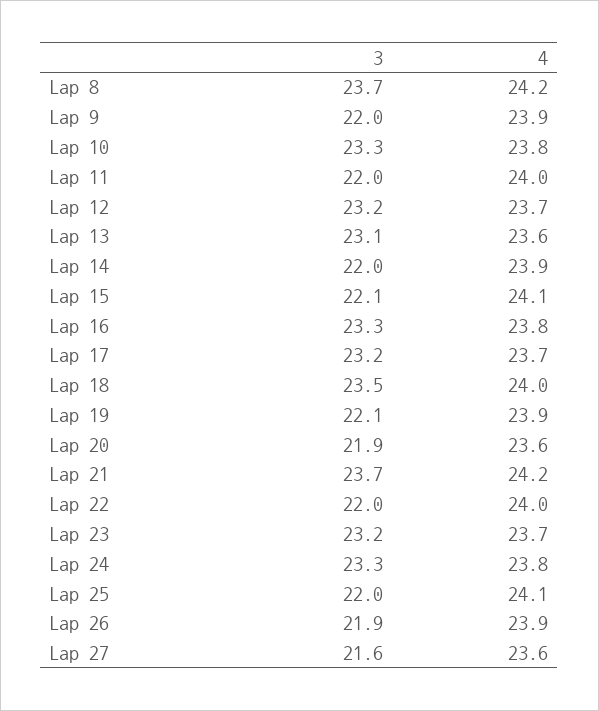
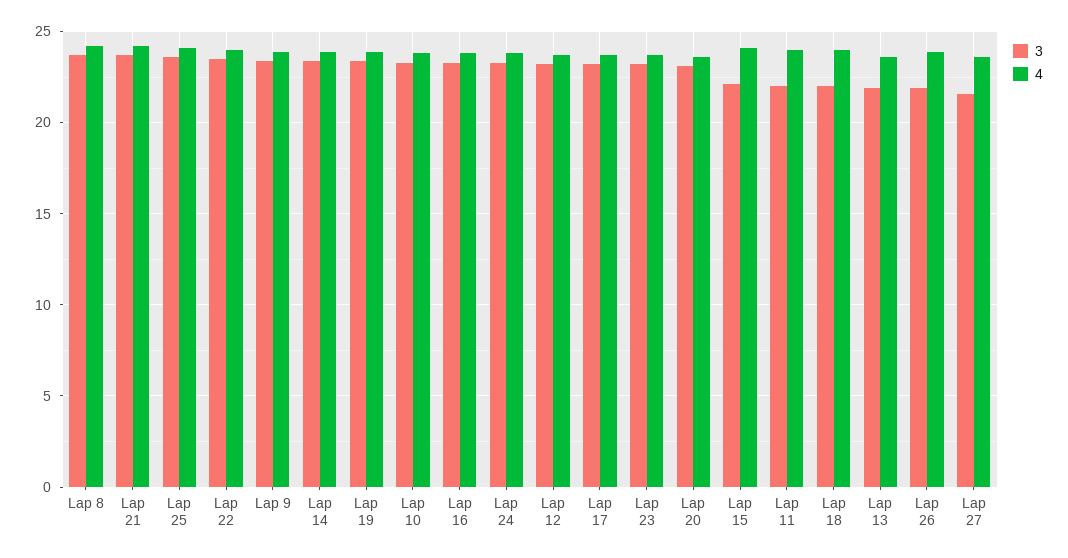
3, Lap 9: 22 -> 23.5
3, Lap 13: 23.1 -> 22
3, Lap 14: 22 -> 23.5
3, Lap 18: 23.5 -> 22
3, Lap 19: 22.1 -> 23.5
3, Lap 20: 21.9 -> 23
3, Lap 22: 22 -> 23.5
3, Lap 25: 22 -> 23.5

